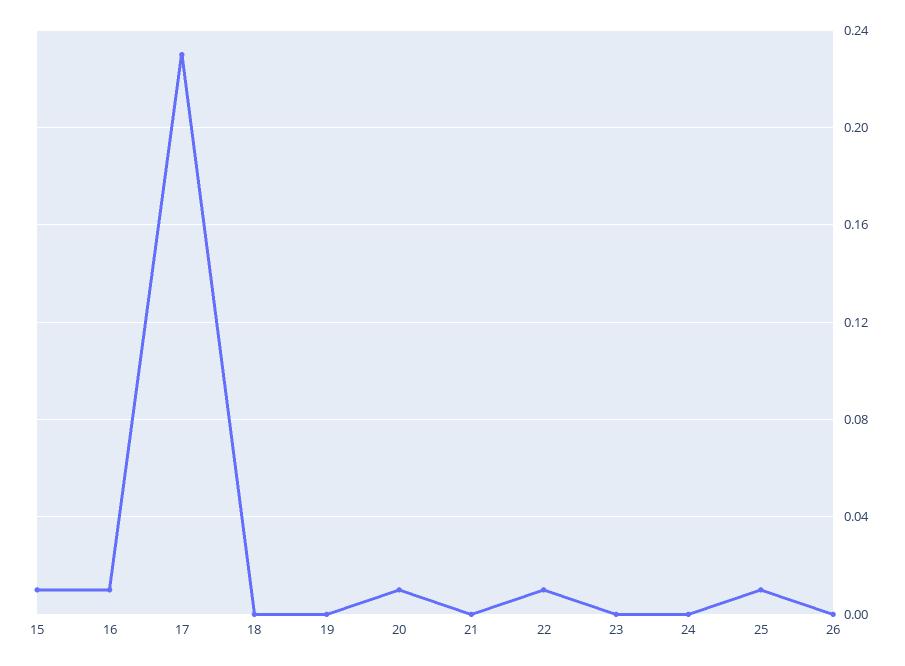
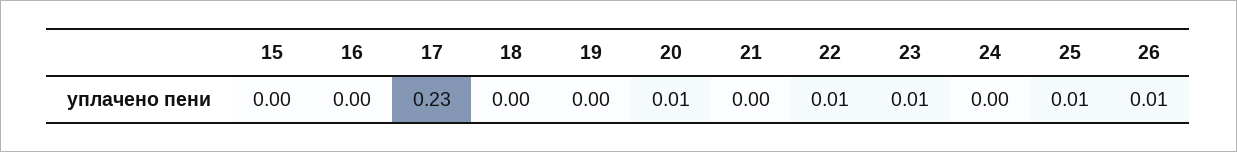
15: 0.01 -> 0
16: 0.01 -> 0
23: 0 -> 0.01
26: 0 -> 0.01

